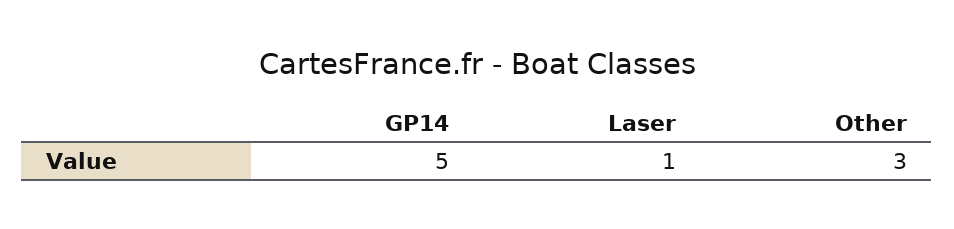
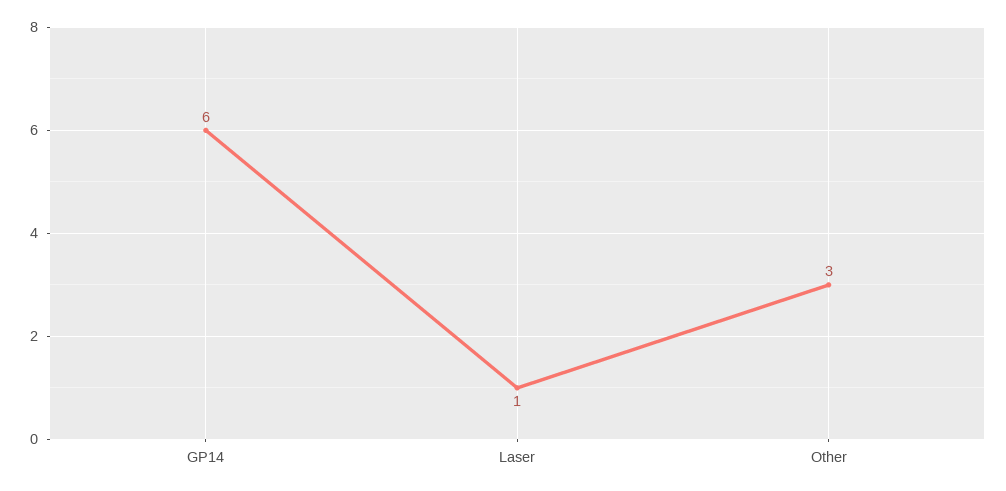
GP14: 5 -> 6

